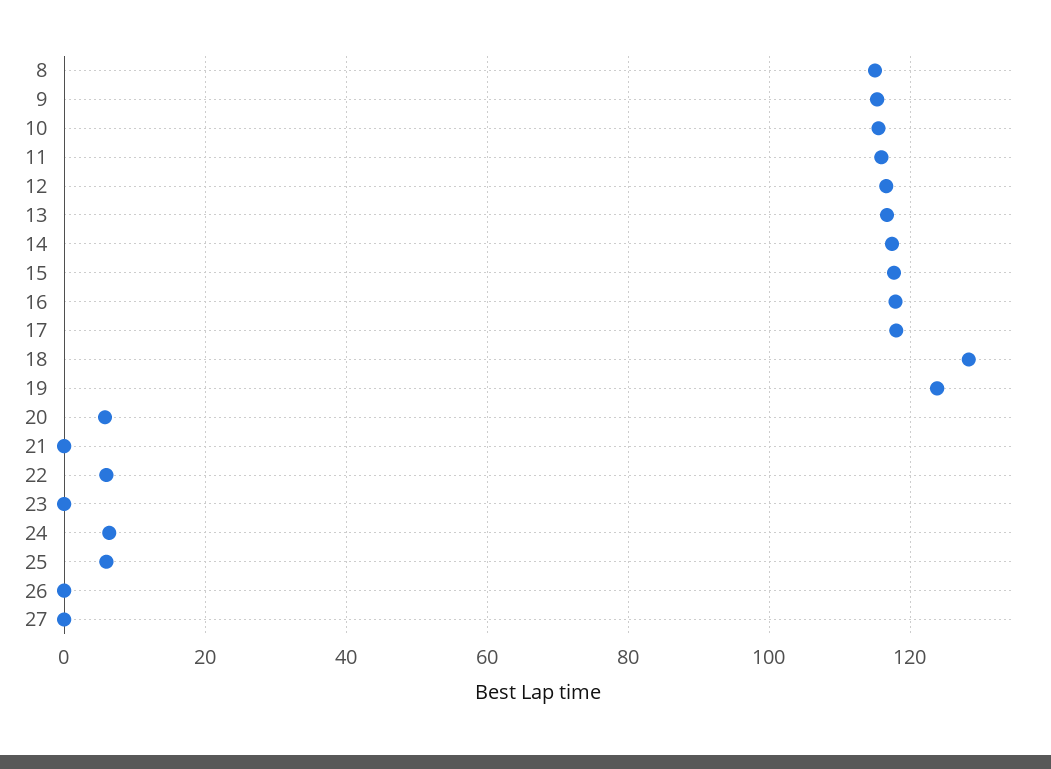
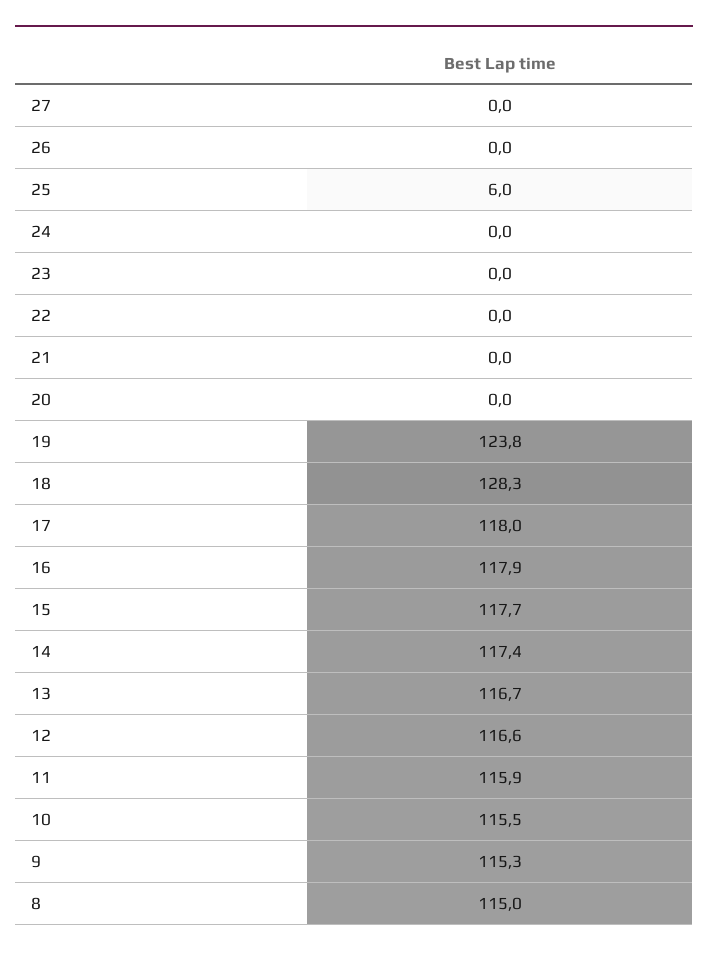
20: 6 -> 0
22: 6 -> 0
24: 6 -> 0

